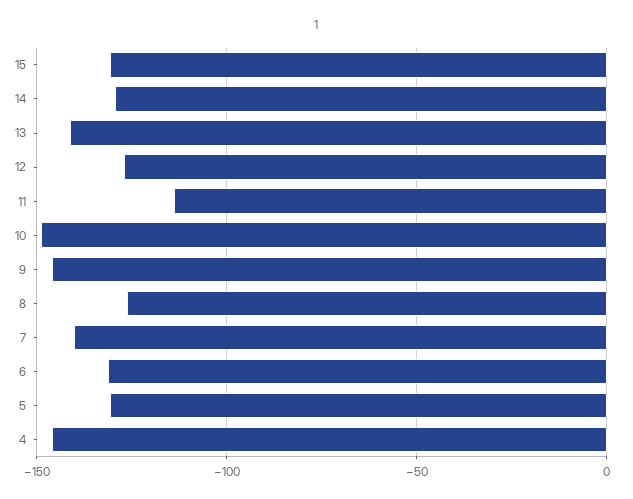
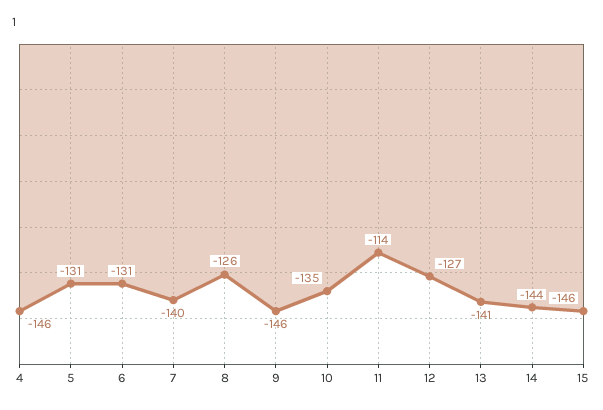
15: -130 -> -146
14: -130 -> -144
10: -150 -> -135

